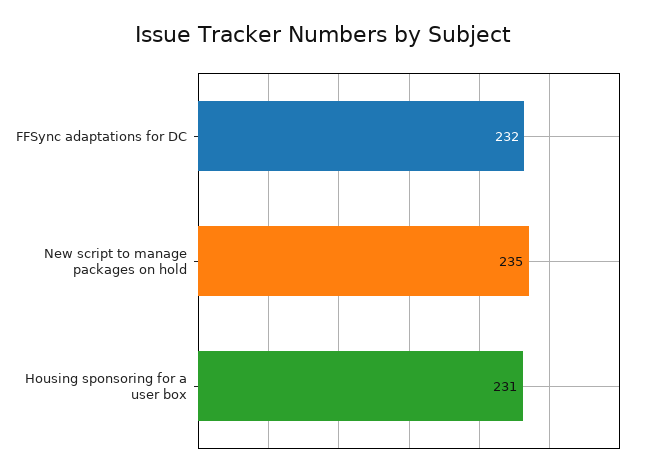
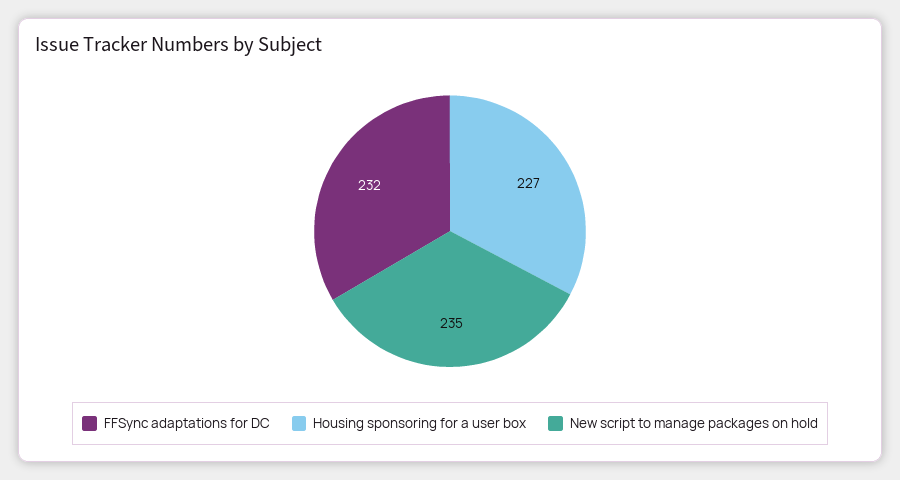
Housing sponsoring for a user box: 231 -> 227

